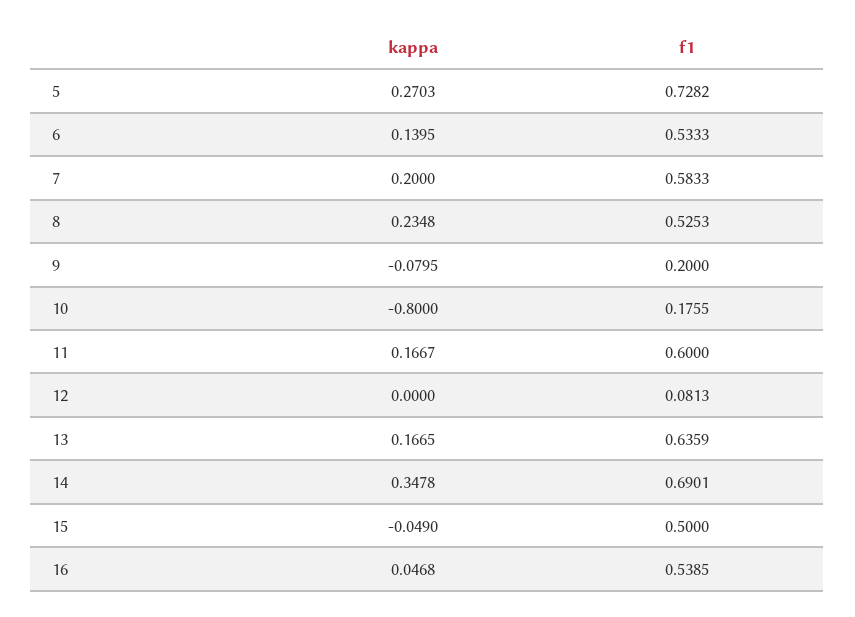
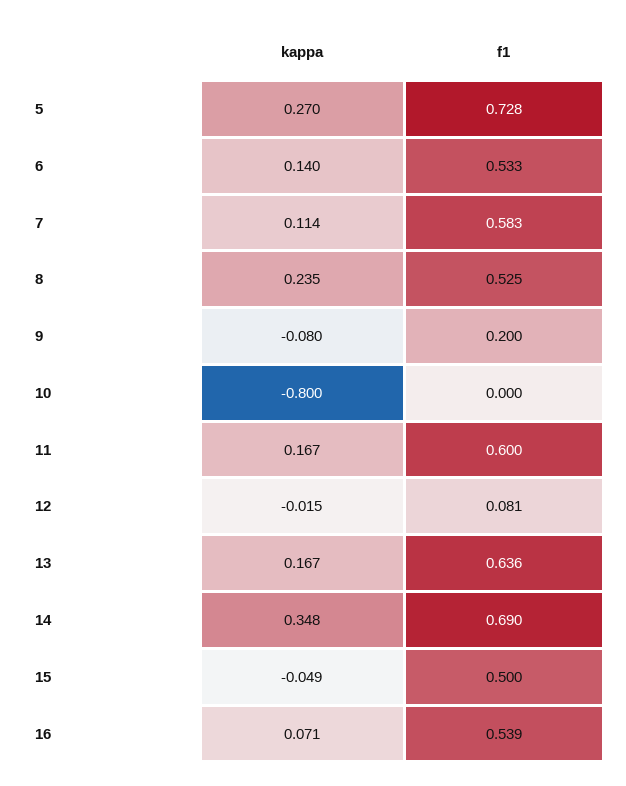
kappa, 7: 0.2 -> 0.114
f1, 10: 0.1755 -> 0
kappa, 12: 0 -> -0.015
kappa, 16: 0.0468 -> 0.071

